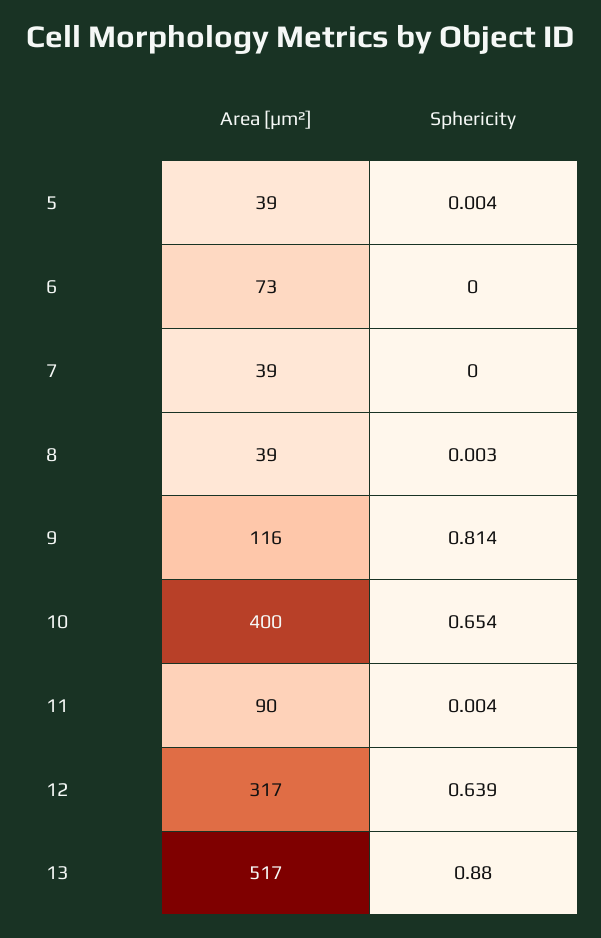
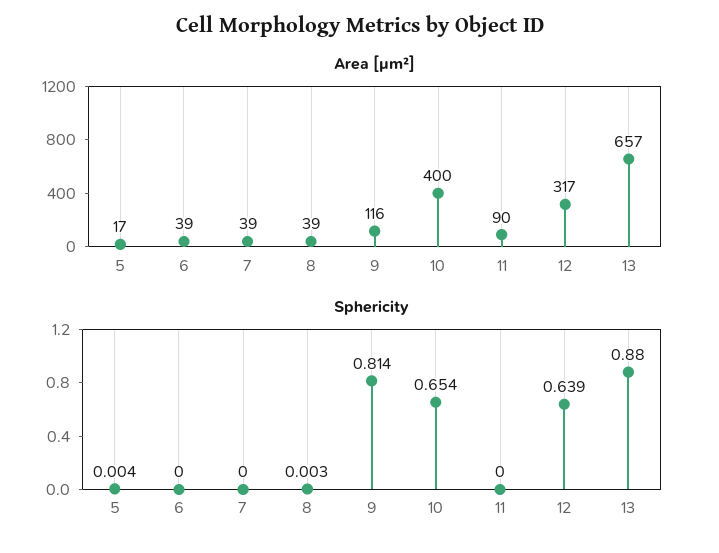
Area [µm²], 5: 39 -> 17
Area [µm²], 6: 73 -> 39
Sphericity, 11: 0.004 -> 0
Area [µm²], 13: 517 -> 657

